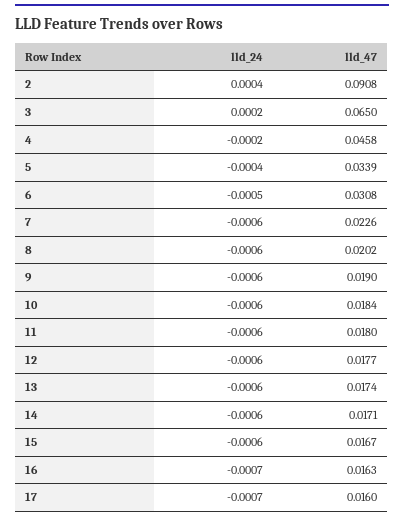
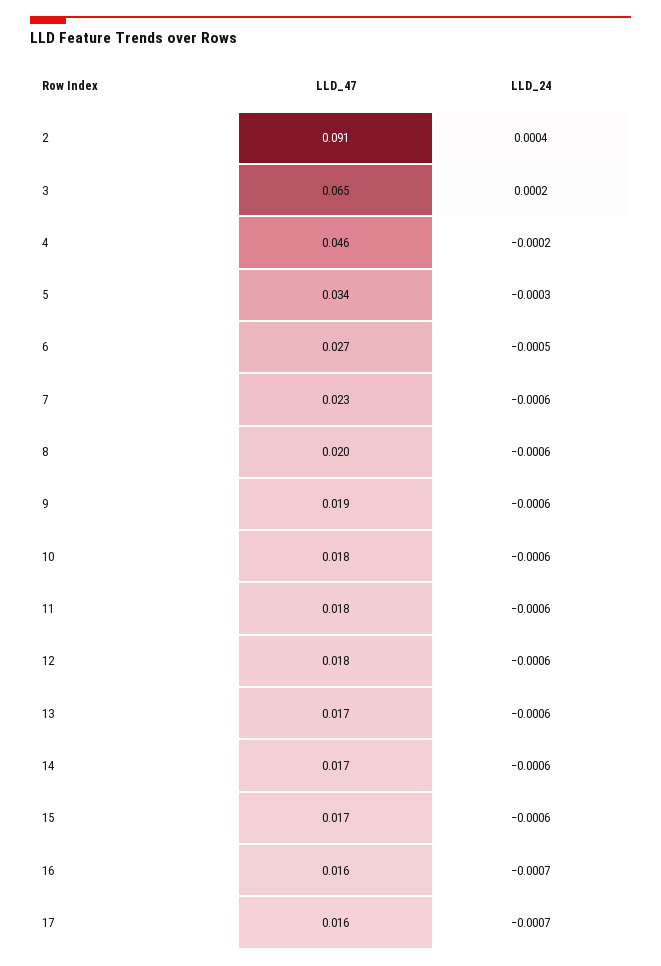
lld_24, 5: -0.0004 -> -0.0003
lld_47, 6: 0.0308 -> 0.027

